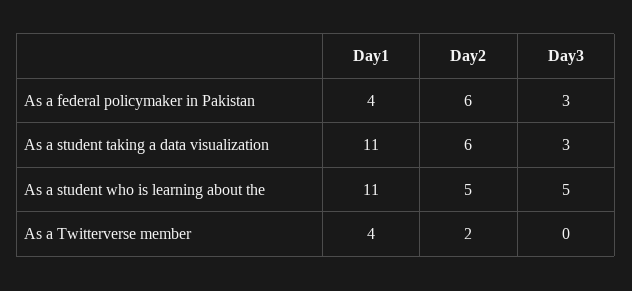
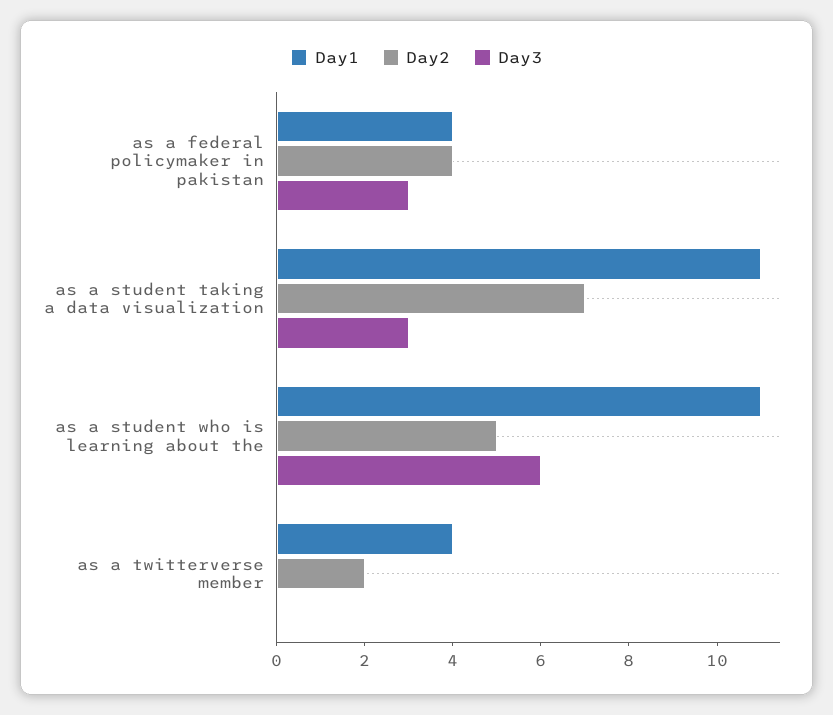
Day2, As a federal policymaker in Pakistan: 6 -> 4
Day2, As a student taking a data visualization: 6 -> 7
Day3, As a student who is learning about the: 5 -> 6

